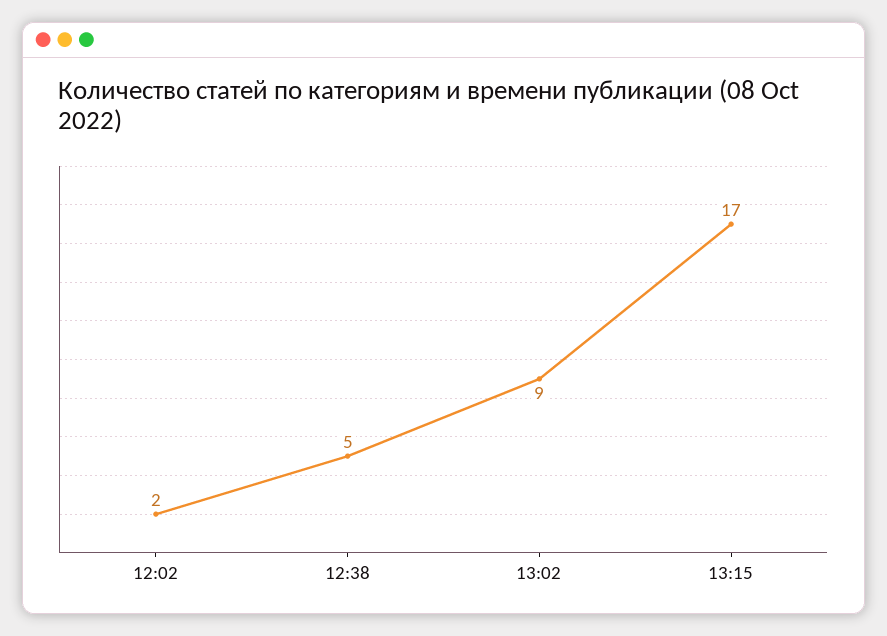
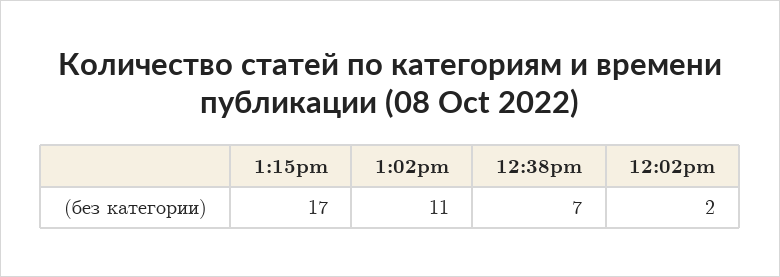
12:38: 5 -> 7
13:02: 9 -> 11

